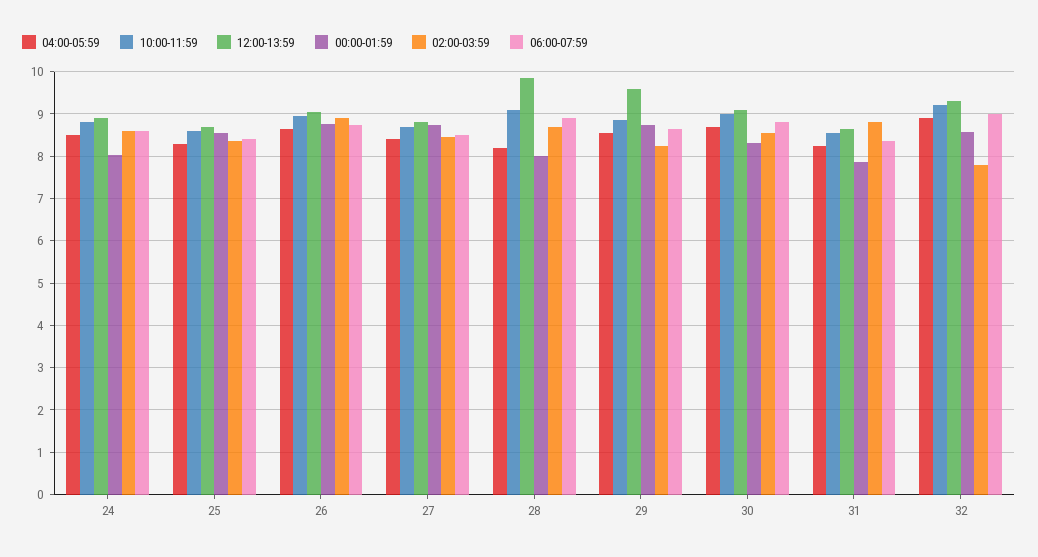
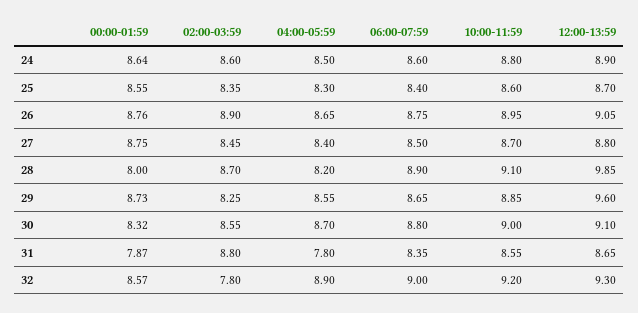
00:00-01:59, 24: 8 -> 8.64
04:00-05:59, 31: 8.2 -> 7.8

